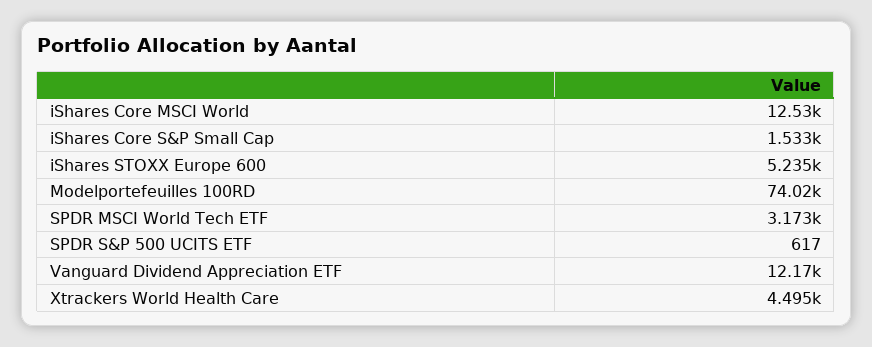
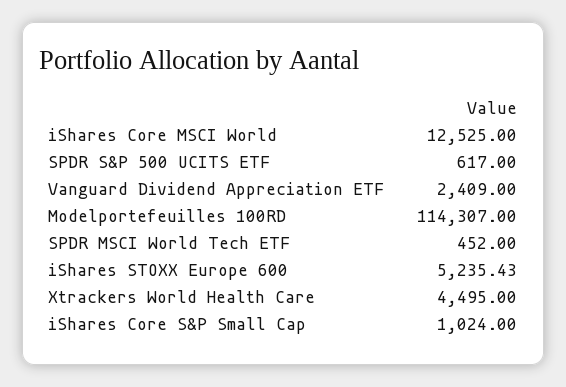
iShares Core S&P Small Cap: 1533 -> 1024
Modelportefeuilles 100RD: 74020 -> 114307
SPDR MSCI World Tech ETF: 3173 -> 452
Vanguard Dividend Appreciation ETF: 12170 -> 2409

